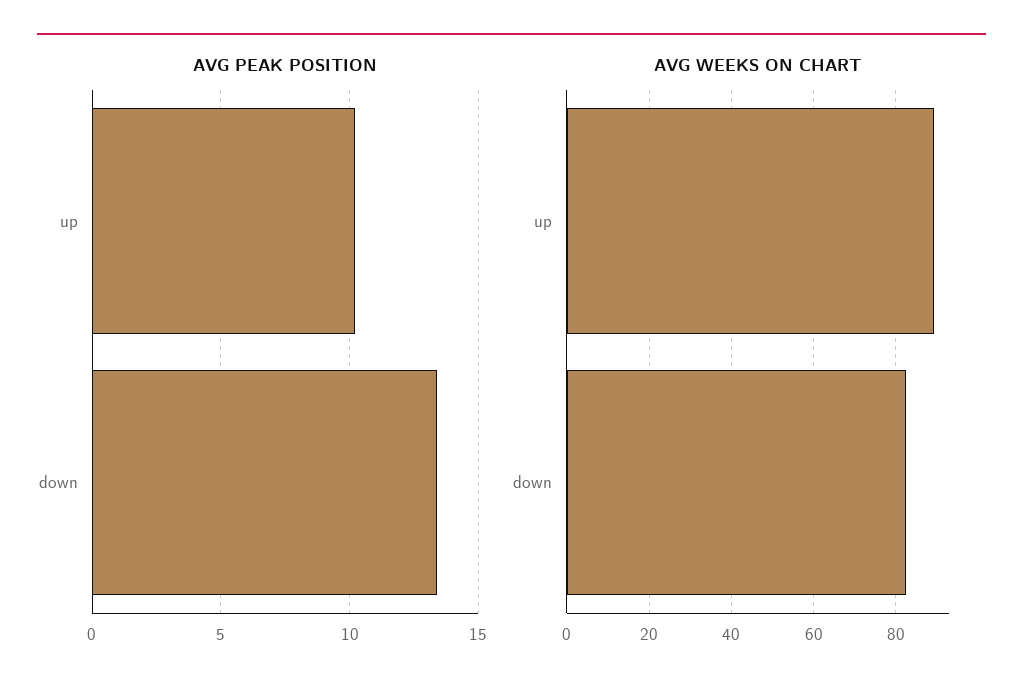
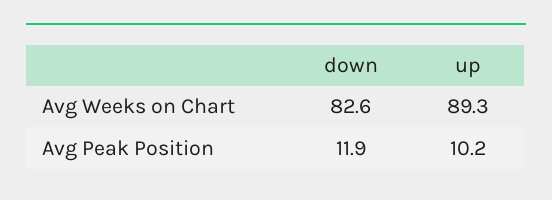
AVG PEAK POSITION, down: 13.5 -> 11.9

